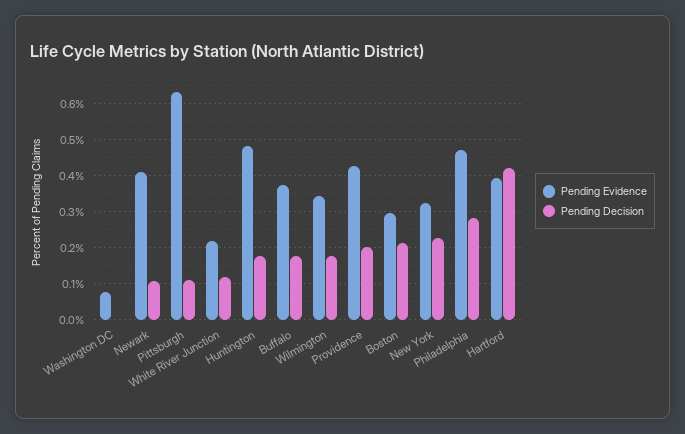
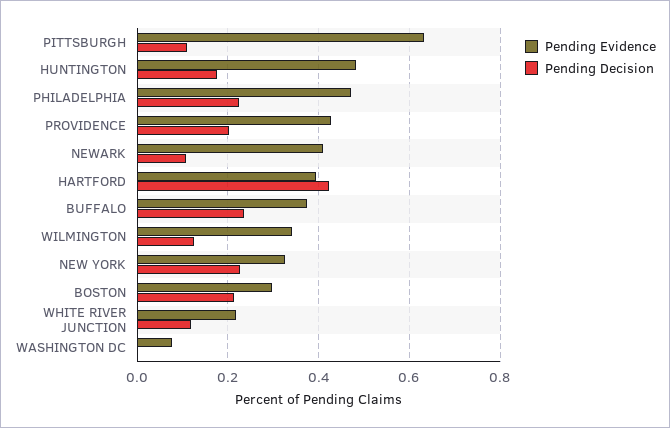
Pending Decision, Buffalo: 0.18 -> 0.24
Pending Decision, Wilmington: 0.18 -> 0.12
Pending Decision, Philadelphia: 0.28 -> 0.22

